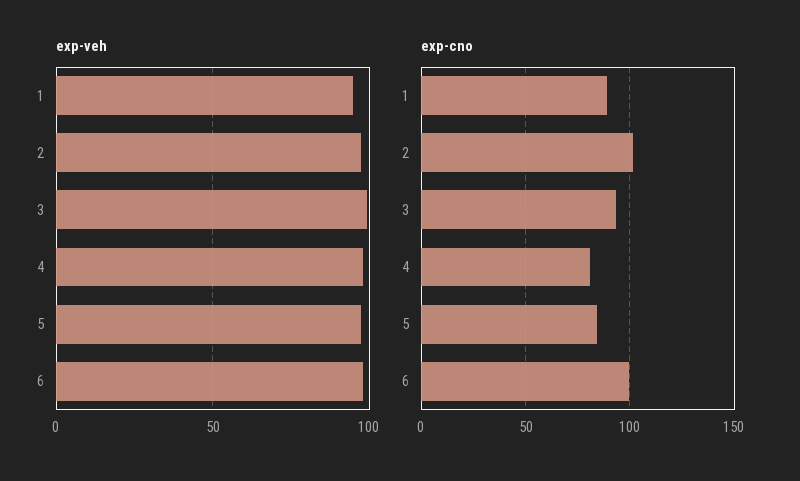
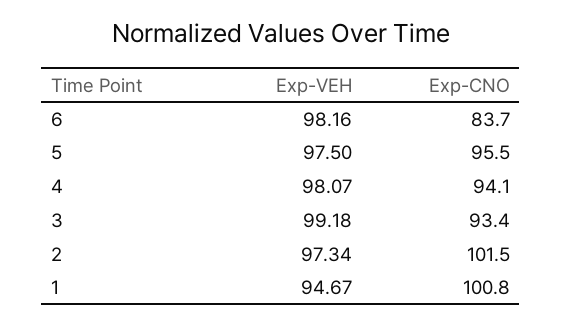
exp-cno, 1: 90 -> 100.8
exp-cno, 4: 80 -> 94.1
exp-cno, 5: 85 -> 95.5
exp-cno, 6: 100 -> 83.7

